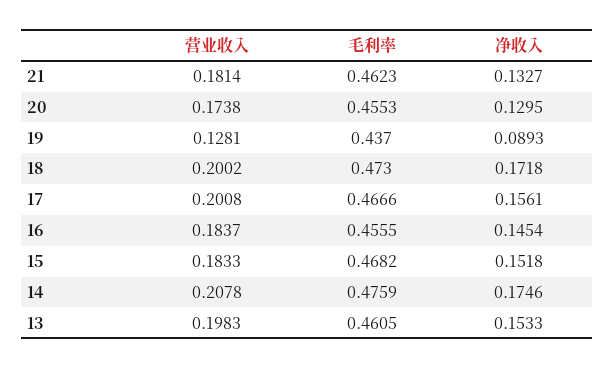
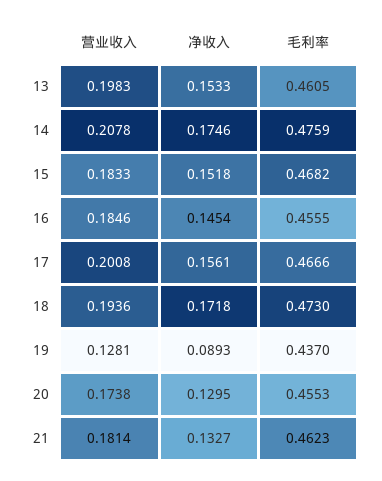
营业收入, 18: 0.2002 -> 0.1936
营业收入, 16: 0.1837 -> 0.1846

